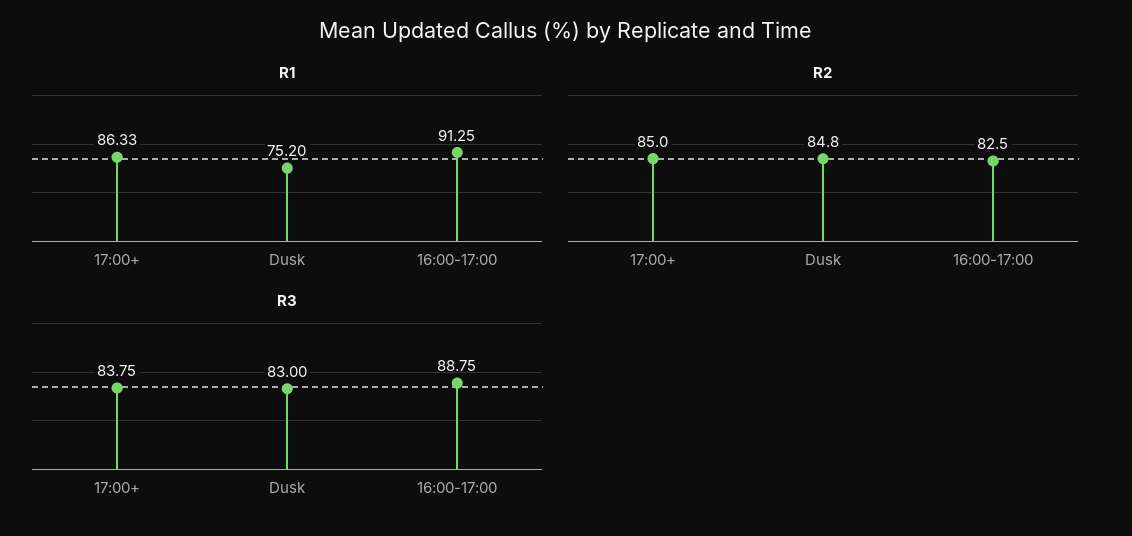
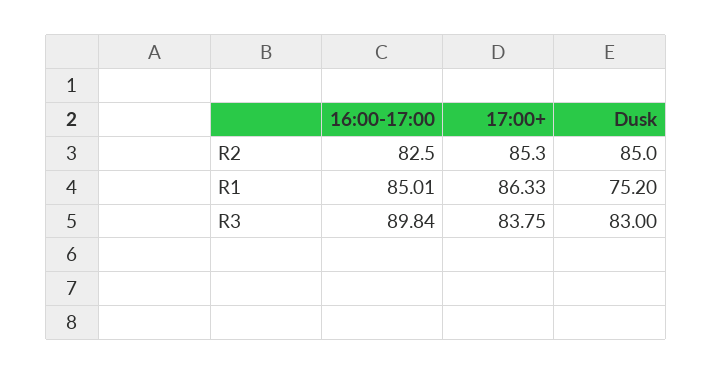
R1, 16:00-17:00: 91.25 -> 85.01
R2, 17:00+: 85 -> 85.3
R2, Dusk: 84.8 -> 85
R3, 16:00-17:00: 88.75 -> 89.84

